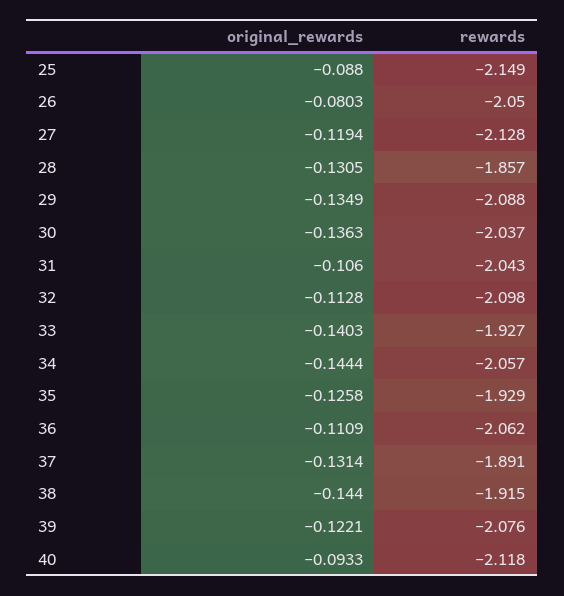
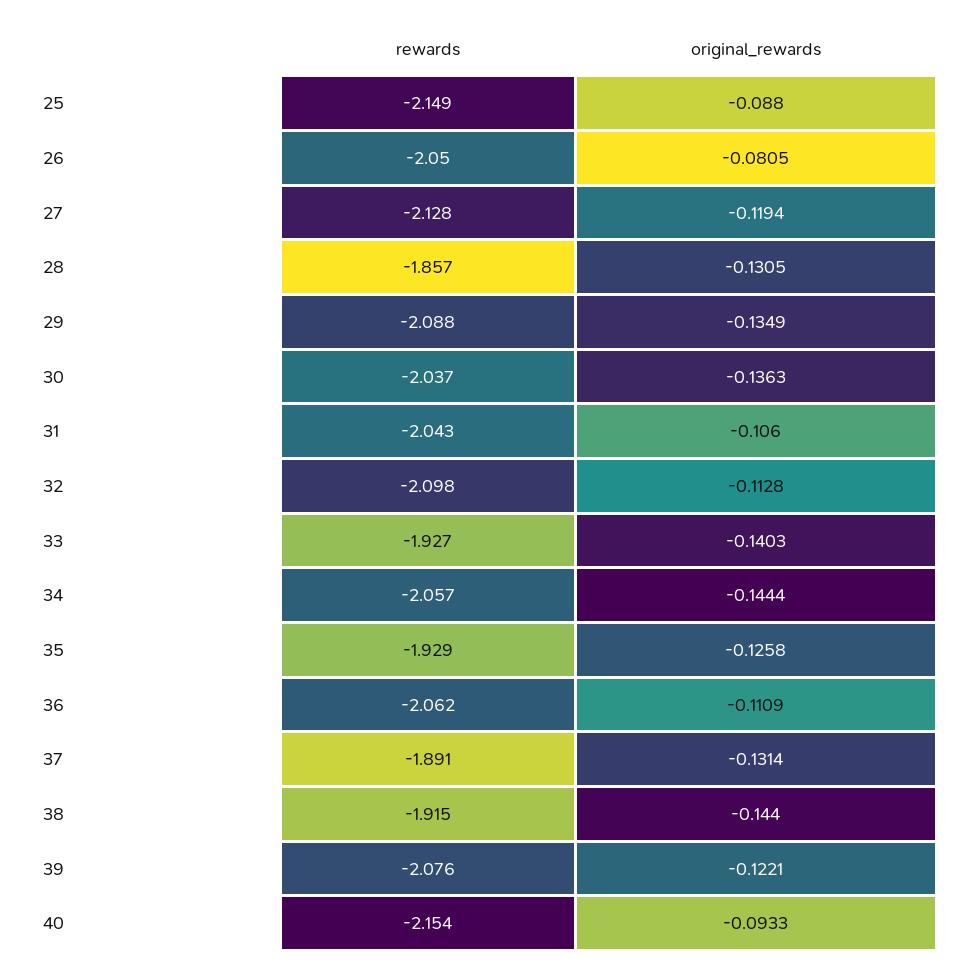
original_rewards, 26: -0.0803 -> -0.0805
rewards, 40: -2.118 -> -2.154

